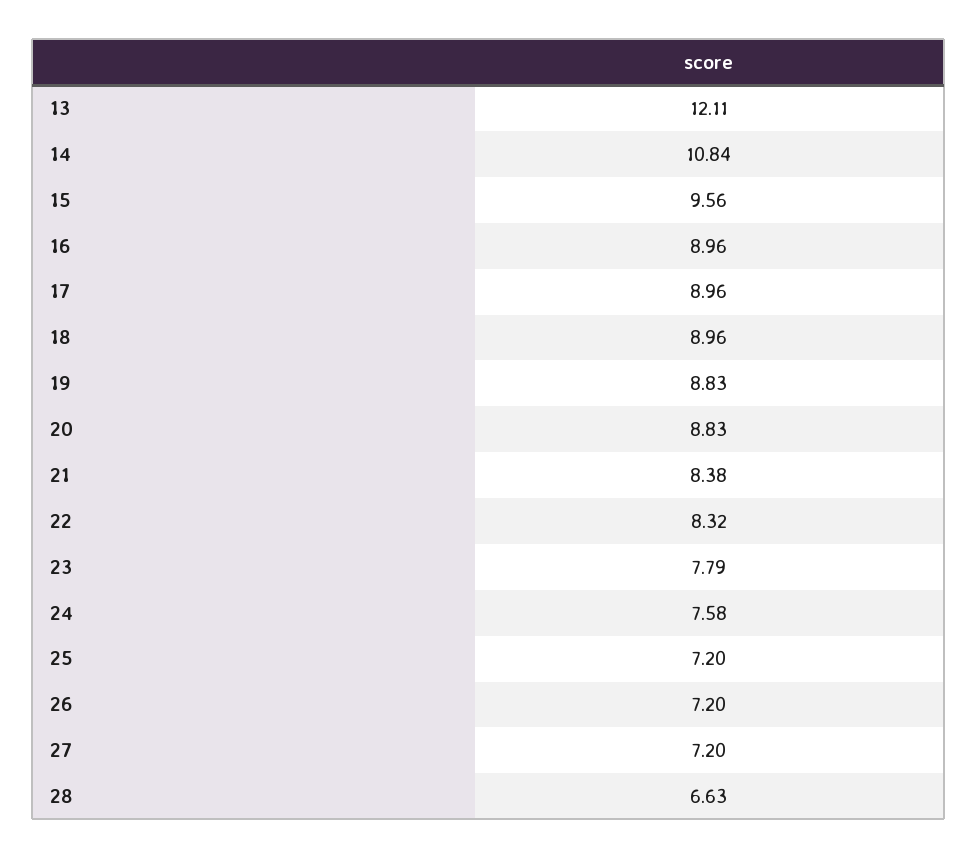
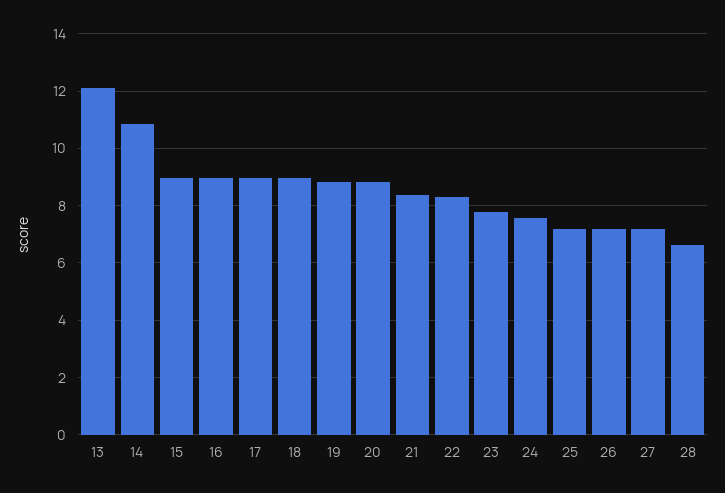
15: 9.56 -> 9

